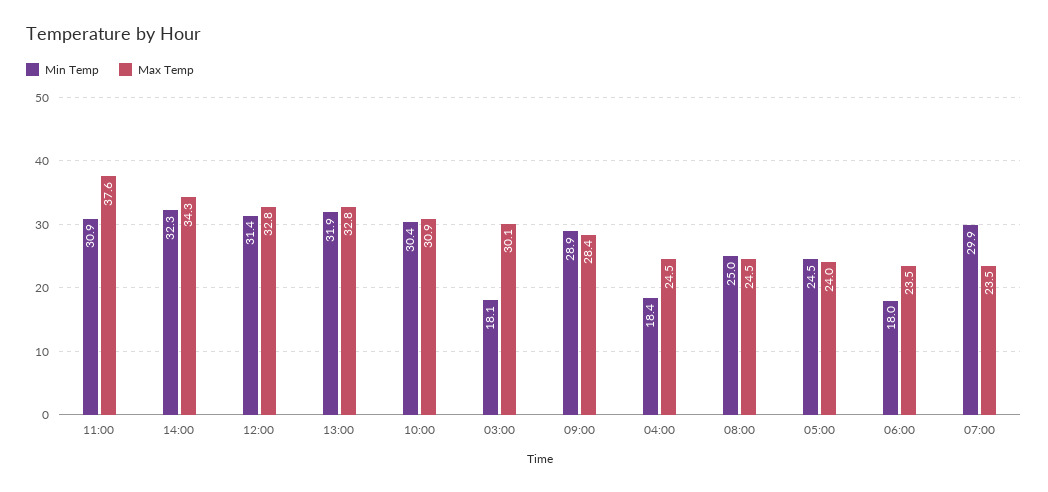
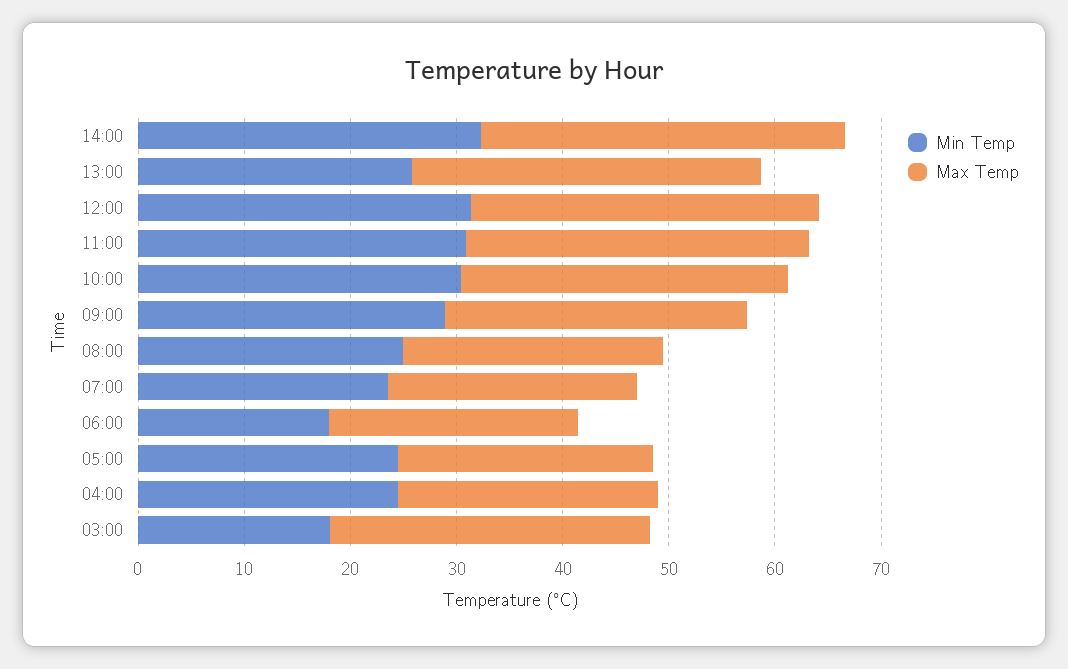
Max Temp, 11:00: 37.6 -> 32
Min Temp, 13:00: 31.9 -> 26
Min Temp, 04:00: 18.4 -> 24
Min Temp, 07:00: 29.9 -> 24

